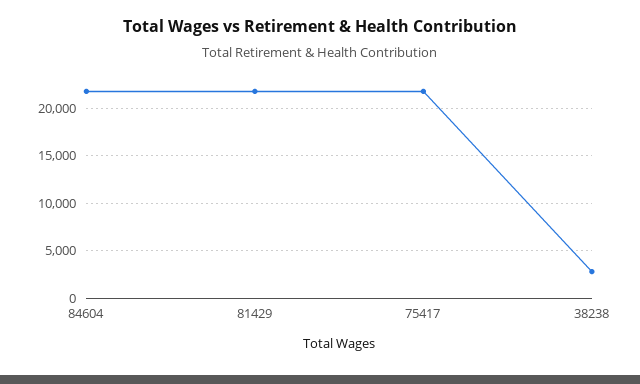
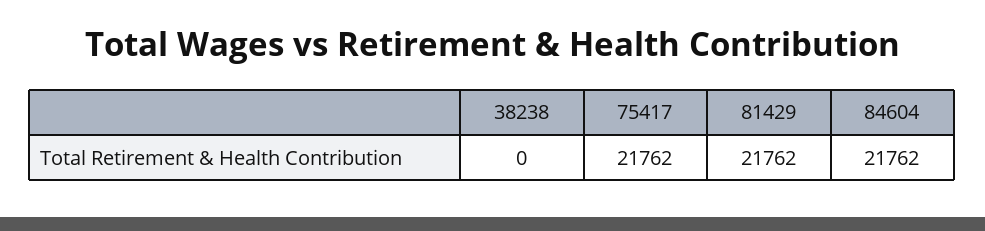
38238: 3000 -> 0

